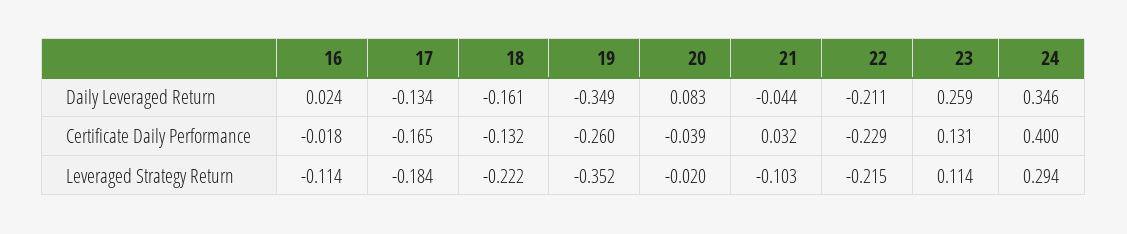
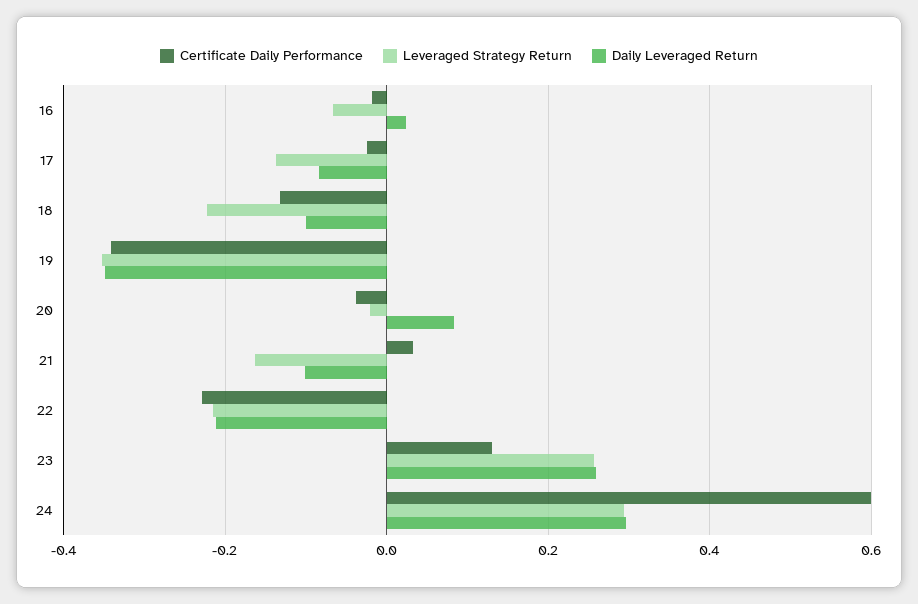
Daily Leveraged Return, 17: -0.134 -> -0.08
Daily Leveraged Return, 18: -0.161 -> -0.1
Daily Leveraged Return, 21: -0.044 -> -0.1
Daily Leveraged Return, 24: 0.346 -> 0.3
Certificate Daily Performance, 17: -0.165 -> -0.02
Certificate Daily Performance, 19: -0.26 -> -0.34
Certificate Daily Performance, 24: 0.4 -> 0.6
Leveraged Strategy Return, 16: -0.114 -> -0.06
Leveraged Strategy Return, 17: -0.184 -> -0.14
Leveraged Strategy Return, 21: -0.103 -> -0.16
Leveraged Strategy Return, 23: 0.114 -> 0.26

